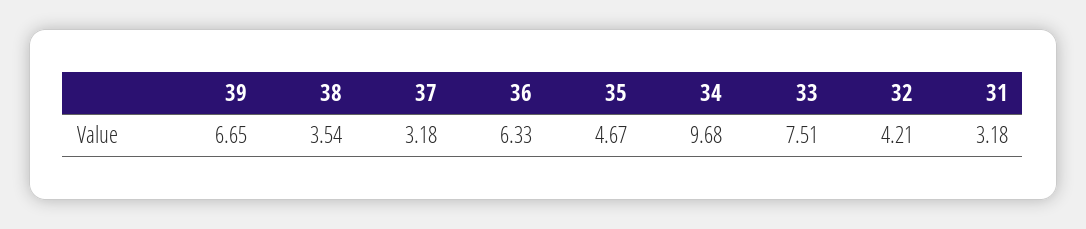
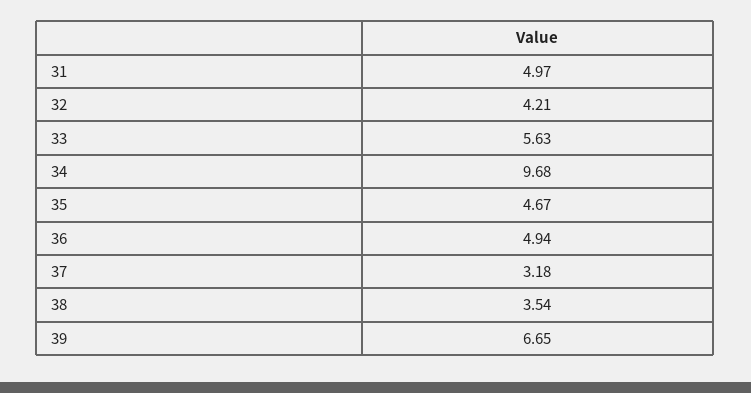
36: 6.33 -> 4.94
33: 7.51 -> 5.63
31: 3.18 -> 4.97

